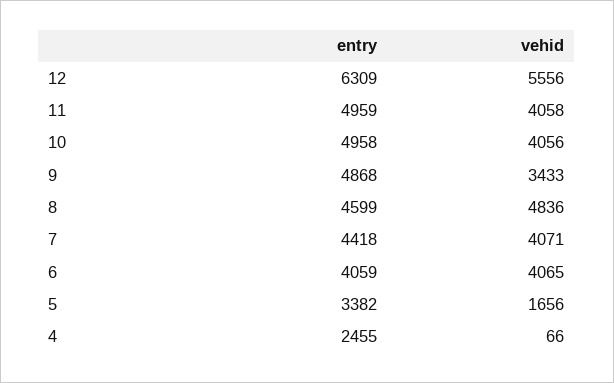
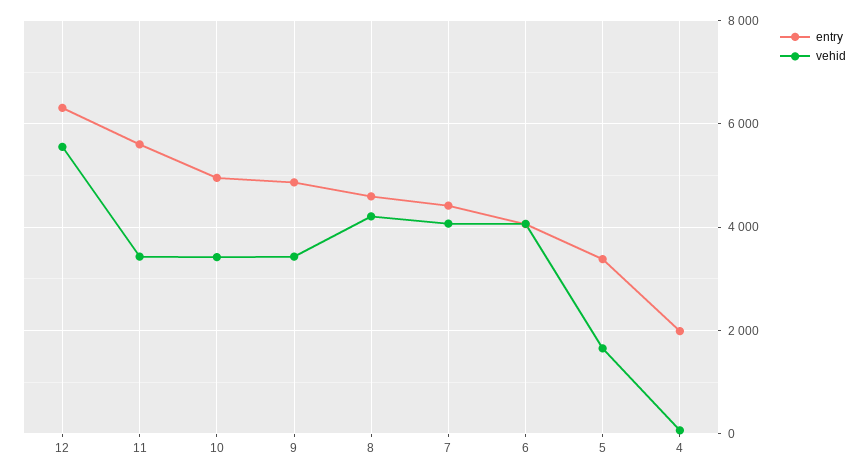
entry, 11: 4959 -> 5600
vehid, 11: 4058 -> 3400
vehid, 10: 4056 -> 3400
vehid, 8: 4836 -> 4200
entry, 4: 2455 -> 2000

